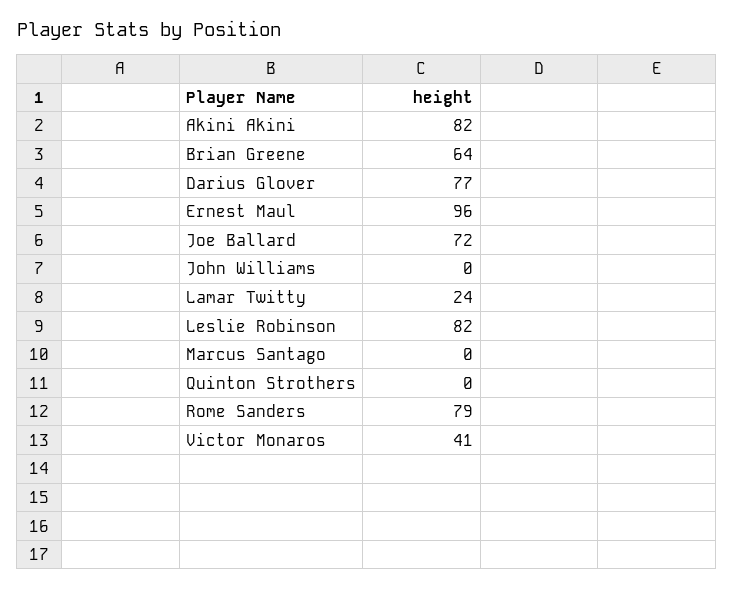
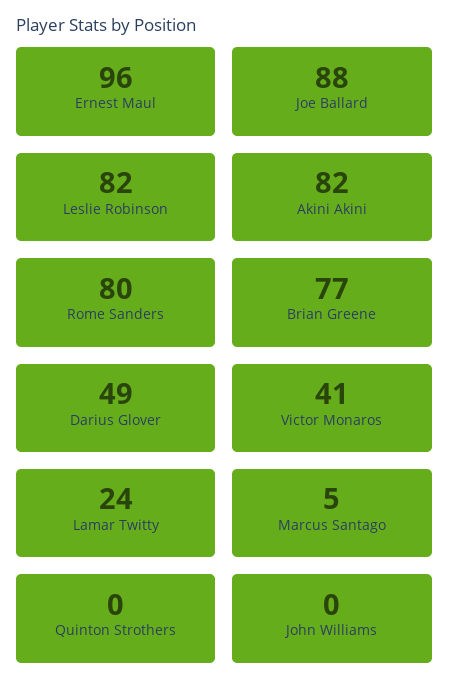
Brian Greene: 64 -> 77
Darius Glover: 77 -> 49
Joe Ballard: 72 -> 88
Marcus Santago: 0 -> 5
Rome Sanders: 79 -> 80

